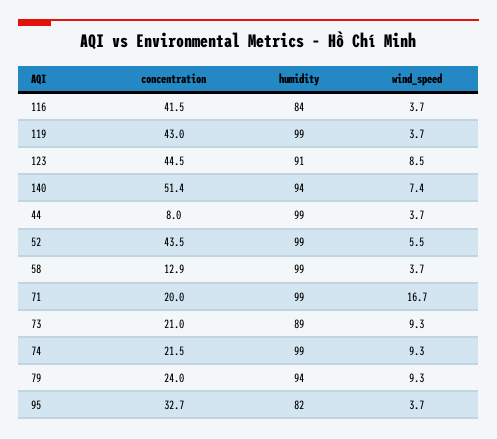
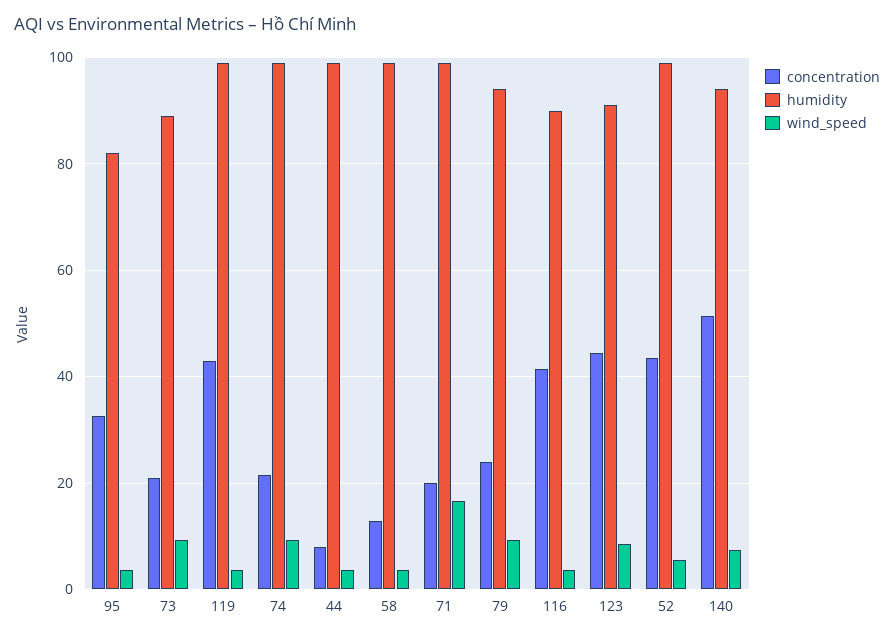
humidity, 116: 84 -> 90

